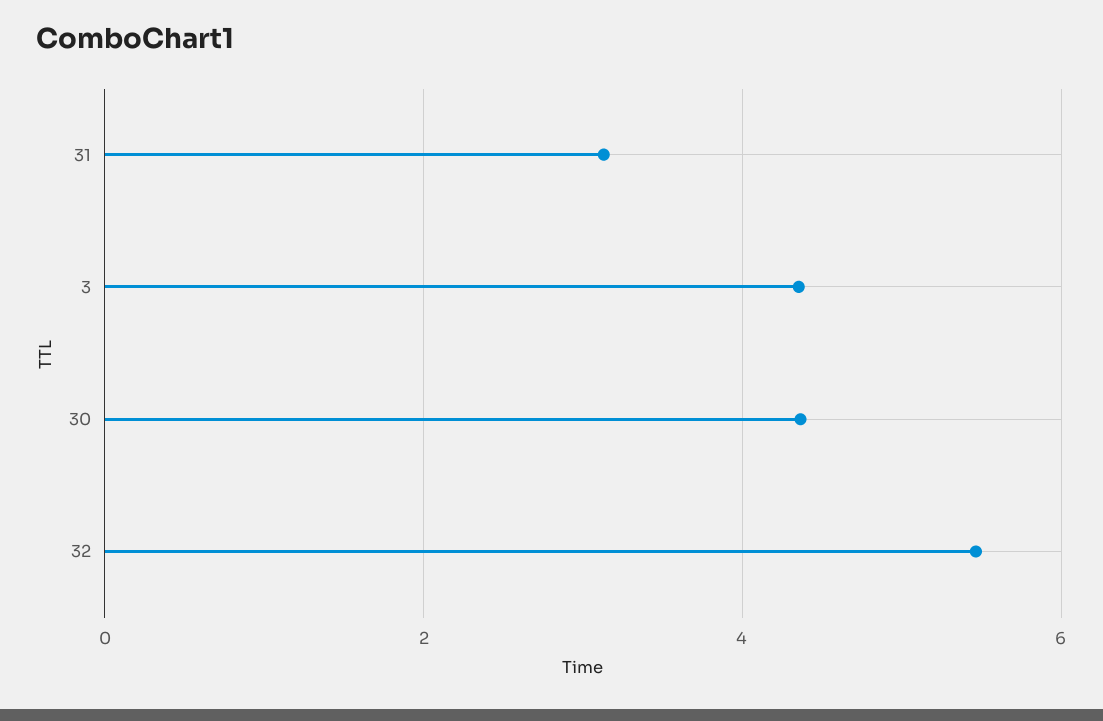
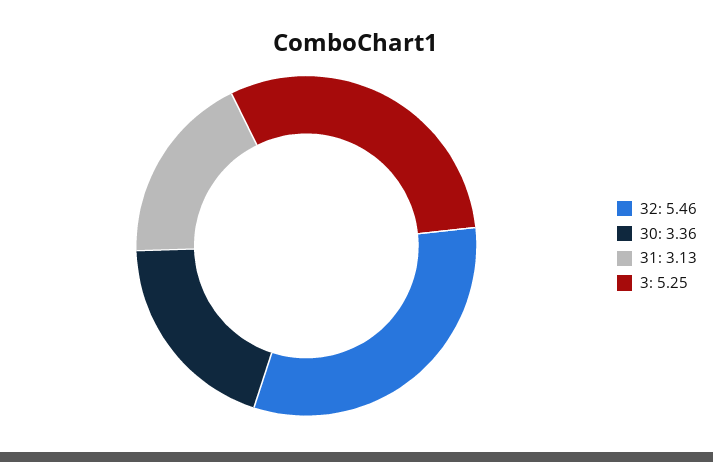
3: 4.4 -> 5.25
30: 4.4 -> 3.36

